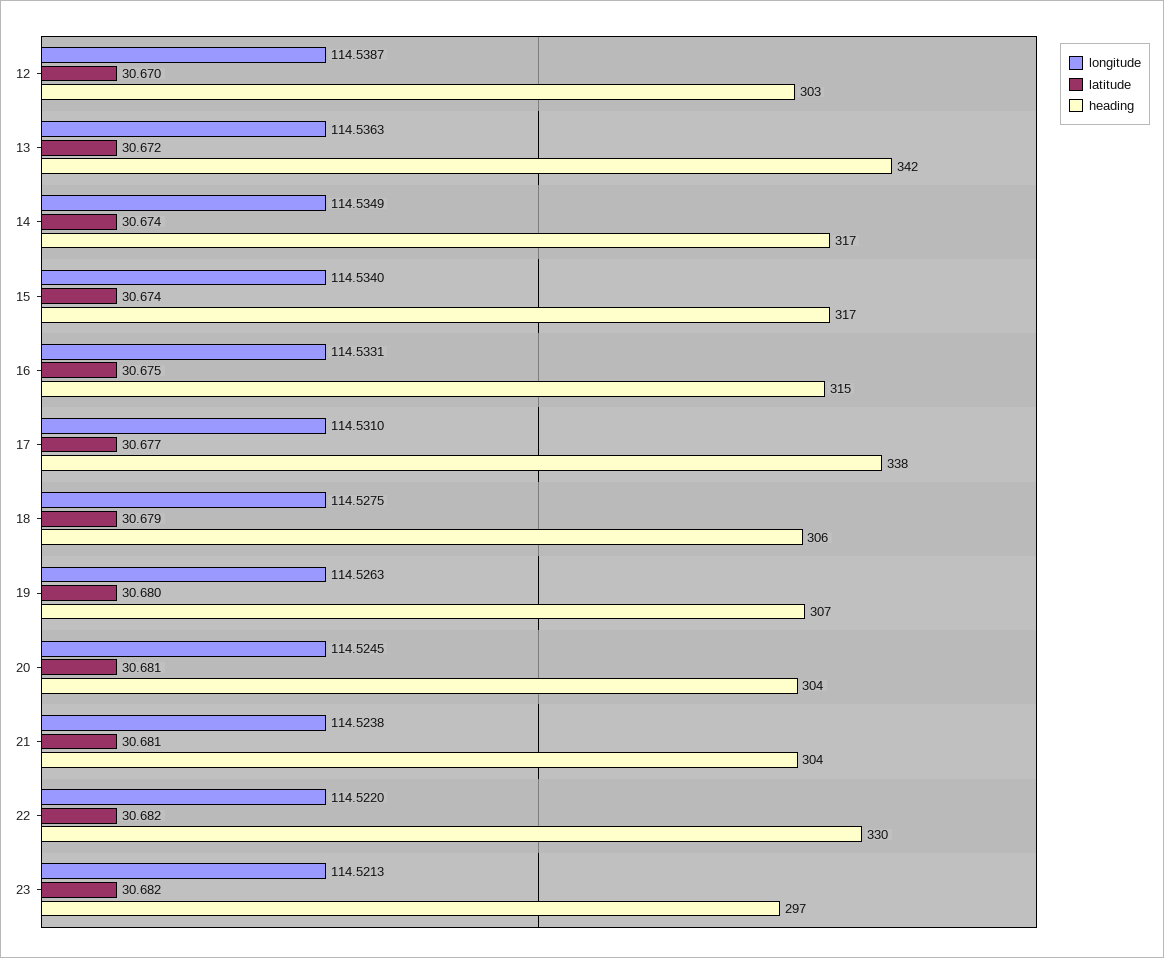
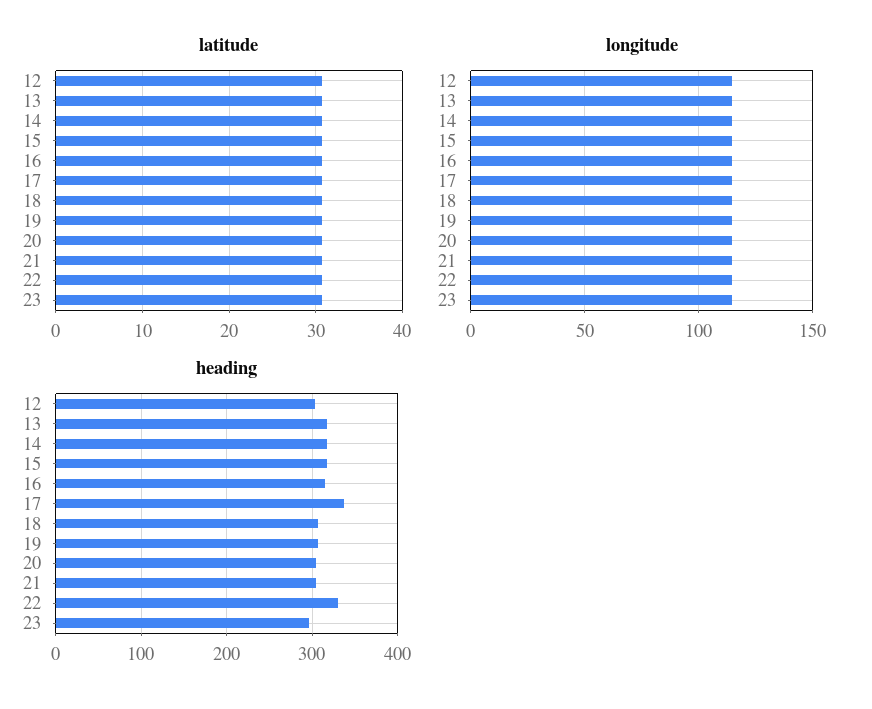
heading, 13: 342 -> 320

